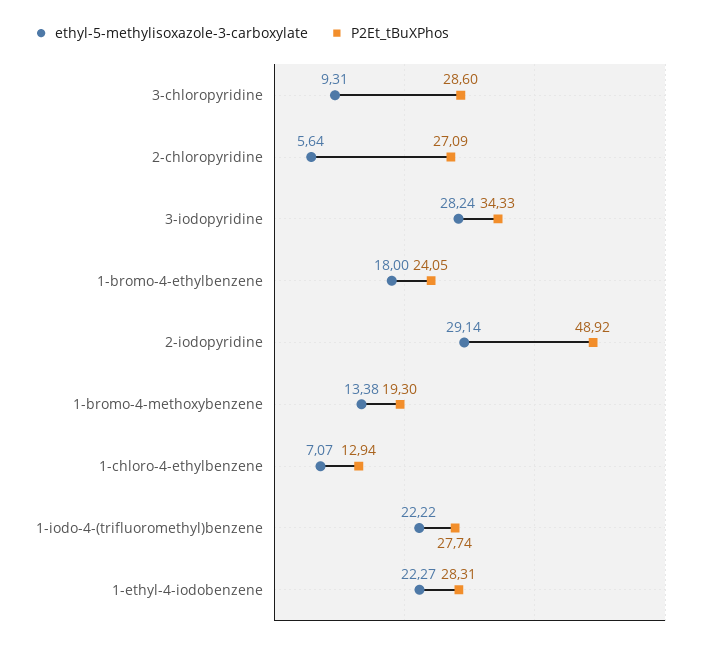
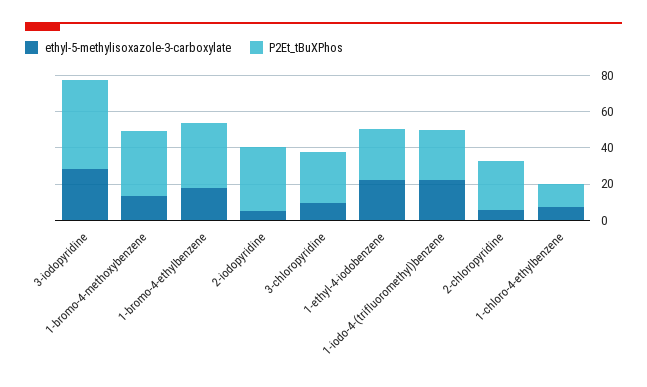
P2Et_tBuXPhos, 3-iodopyridine: 34.33 -> 50
P2Et_tBuXPhos, 1-bromo-4-ethylbenzene: 24.05 -> 35
ethyl-5-methylisoxazole-3-carboxylate, 2-iodopyridine: 29.14 -> 5
P2Et_tBuXPhos, 2-iodopyridine: 48.92 -> 35
P2Et_tBuXPhos, 1-bromo-4-methoxybenzene: 19.3 -> 35

